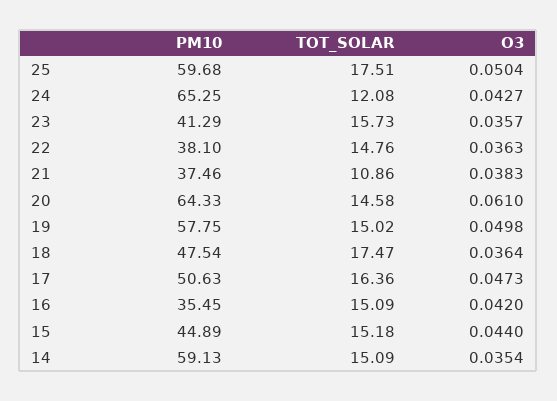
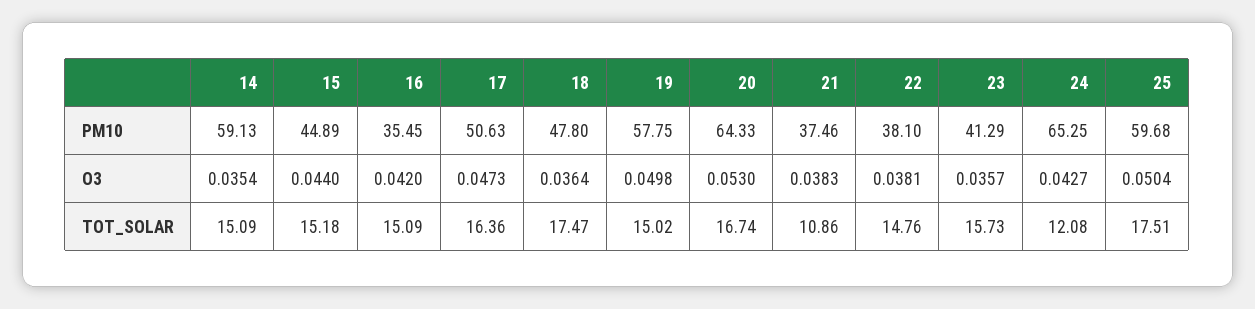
O3, 22: 0.0363 -> 0.0381
TOT_SOLAR, 20: 14.58 -> 16.74
O3, 20: 0.061 -> 0.053
PM10, 18: 47.54 -> 47.8

